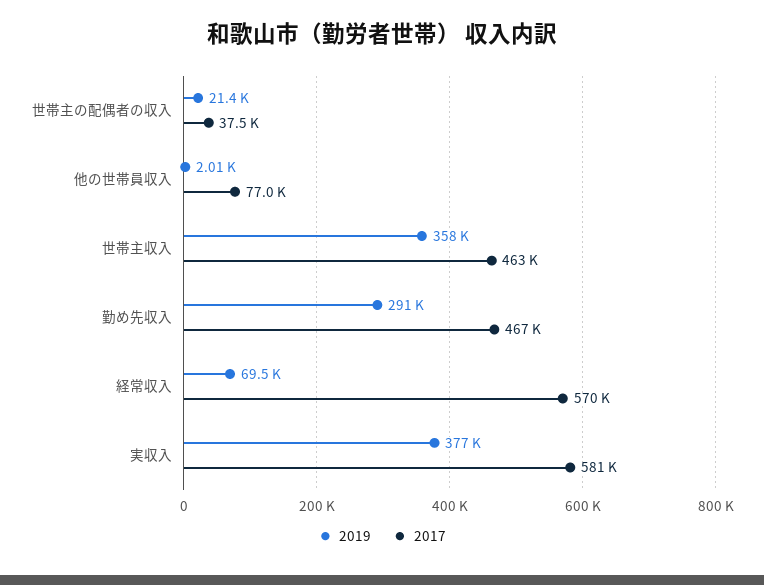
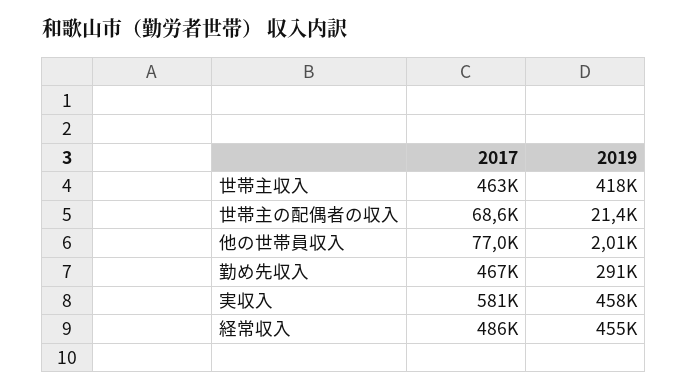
2017, 世帯主の配偶者の収入: 37500 -> 68600
2019, 世帯主収入: 358000 -> 418000
2019, 経常収入: 69500 -> 455000
2017, 経常収入: 570000 -> 486000
2019, 実収入: 377000 -> 458000

